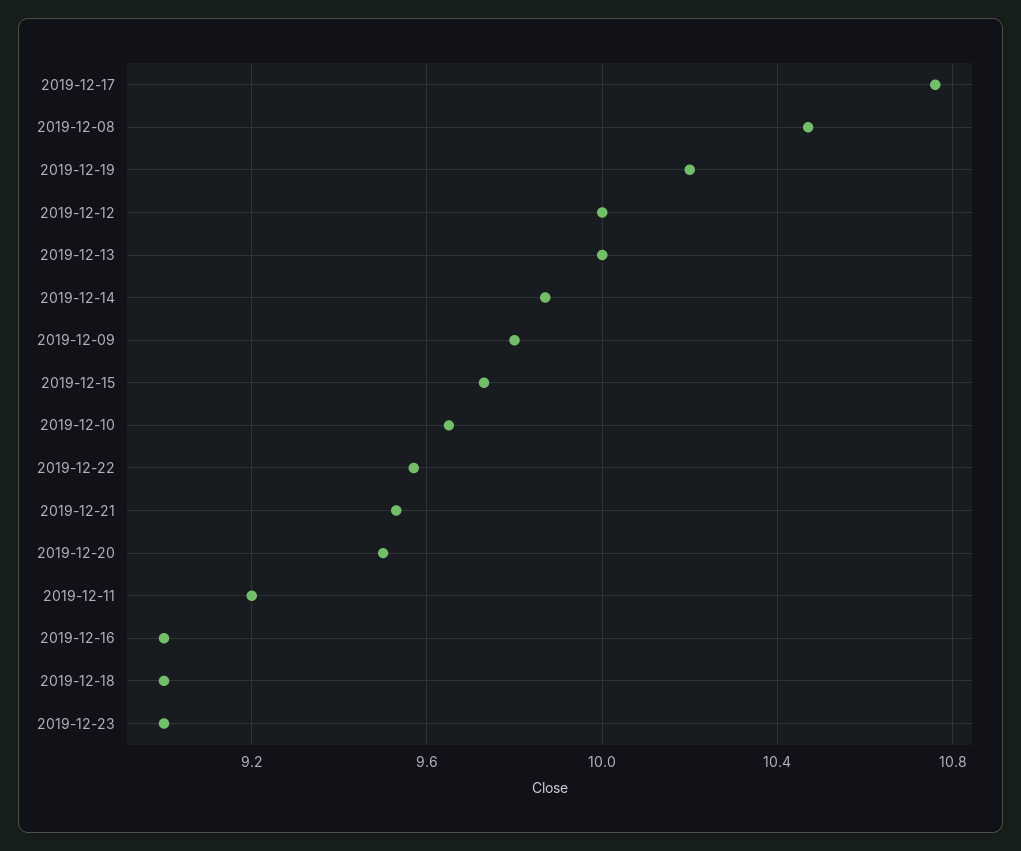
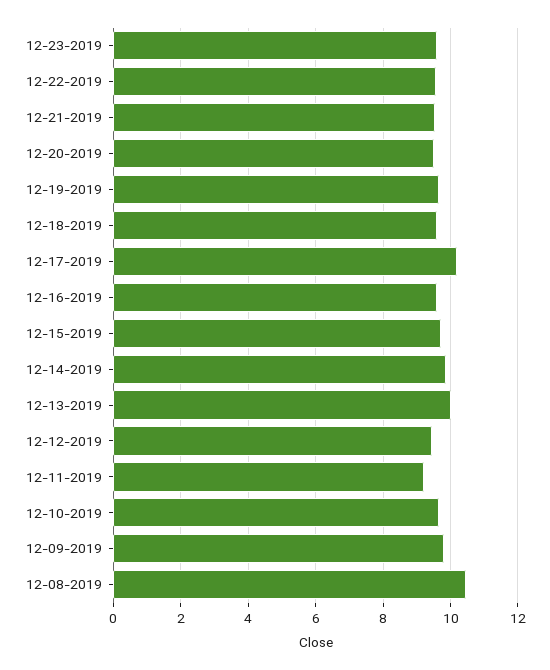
2019-12-17: 10.75 -> 10.2
2019-12-19: 10.2 -> 9.6
2019-12-12: 10 -> 9.4
2019-12-16: 9 -> 9.6
2019-12-18: 9 -> 9.6
2019-12-23: 9 -> 9.6

